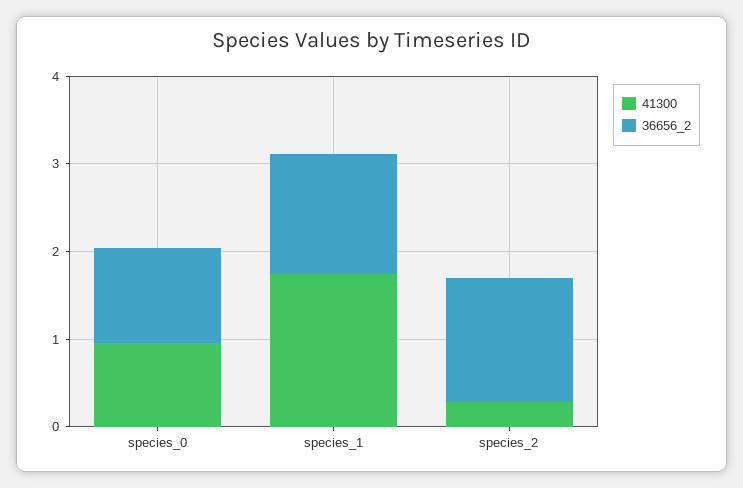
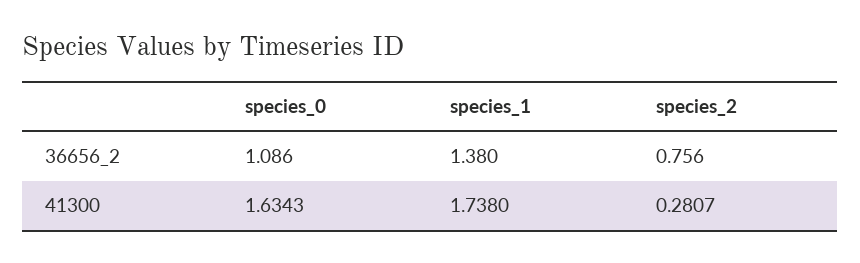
41300, species_0: 1 -> 1.6343
36656_2, species_2: 1.4 -> 0.756

